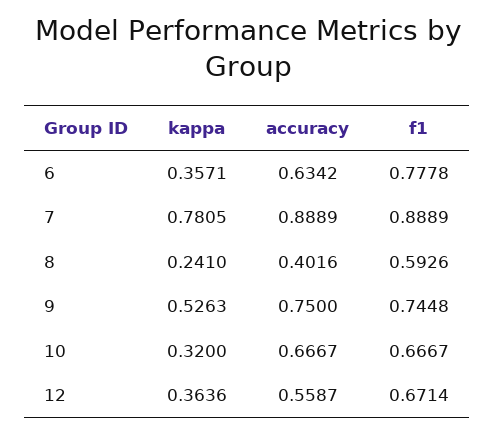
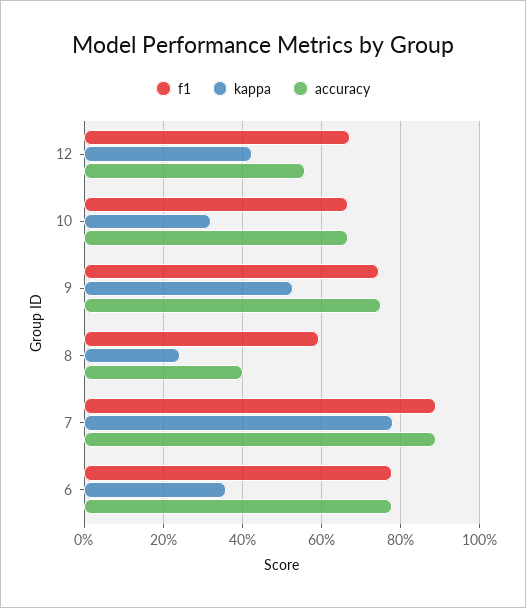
accuracy, 6: 0.6342 -> 0.78
kappa, 12: 0.3636 -> 0.42

